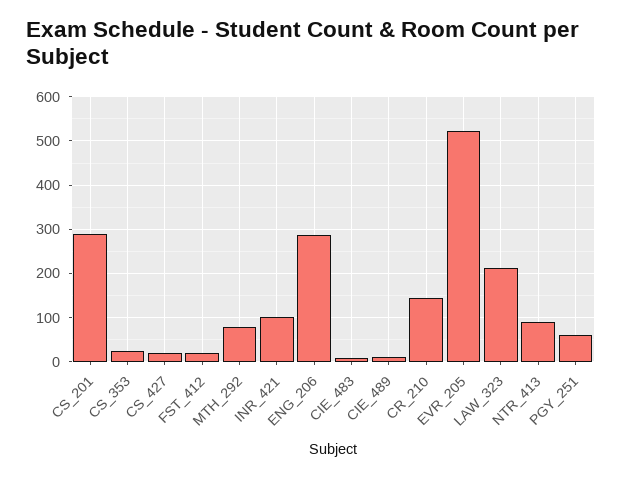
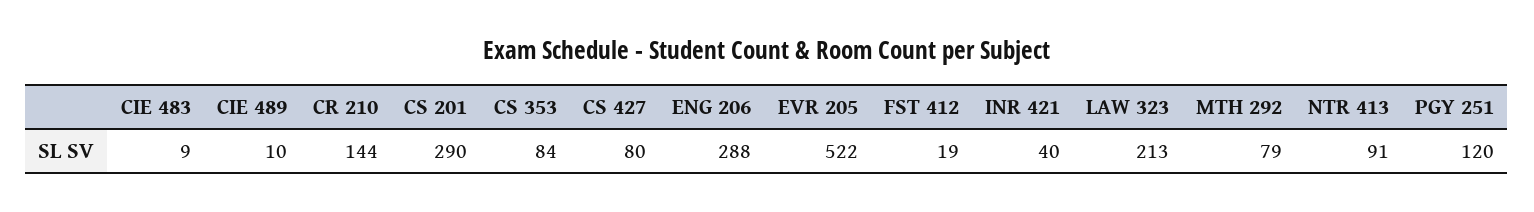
CS_353: 20 -> 84
CS_427: 20 -> 80
INR_421: 100 -> 40
PGY_251: 60 -> 120

